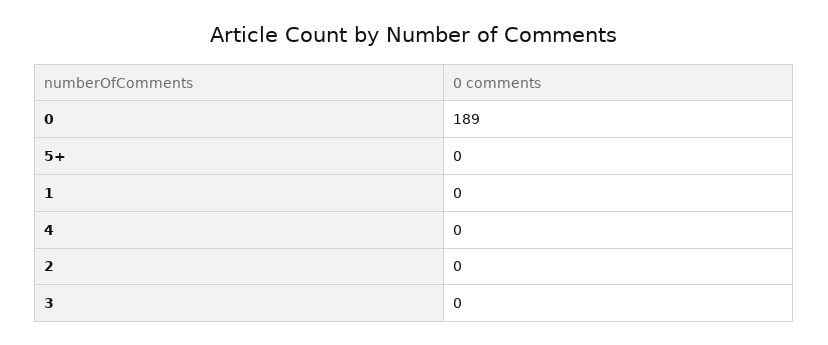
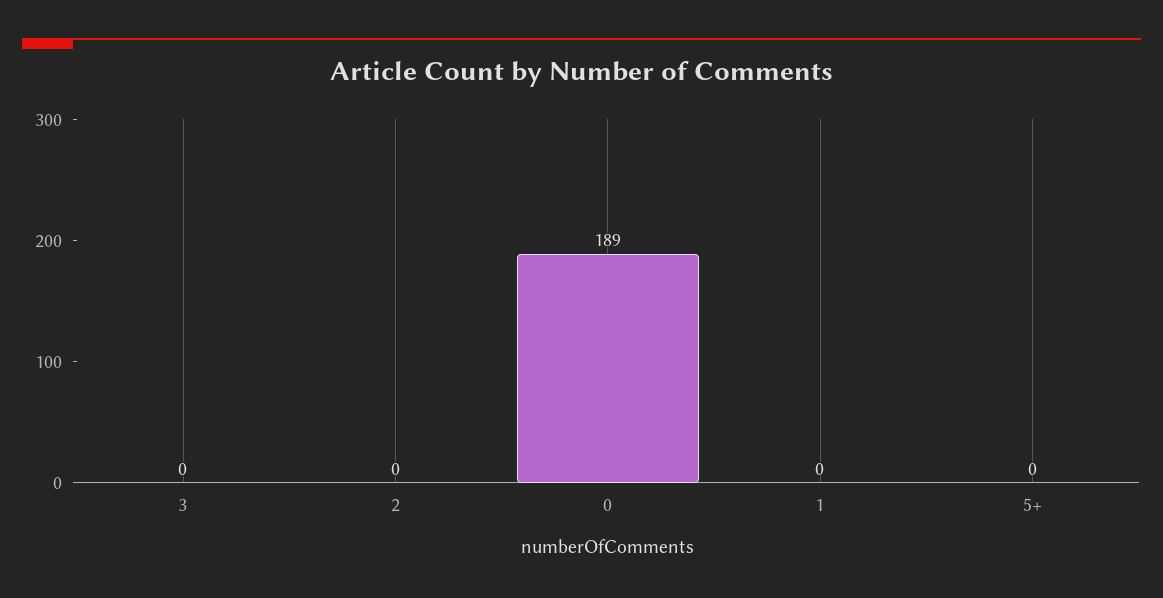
4: 0 -> none

